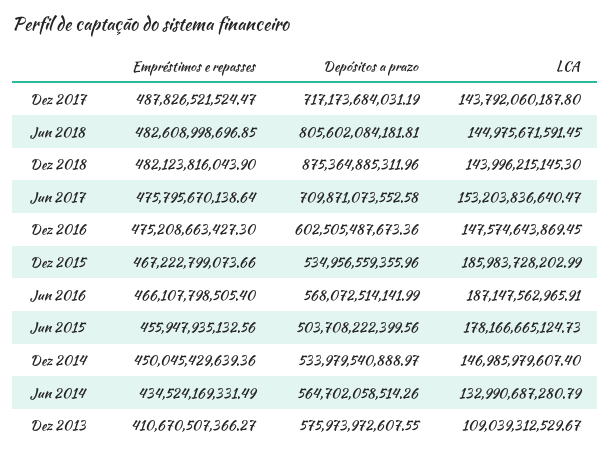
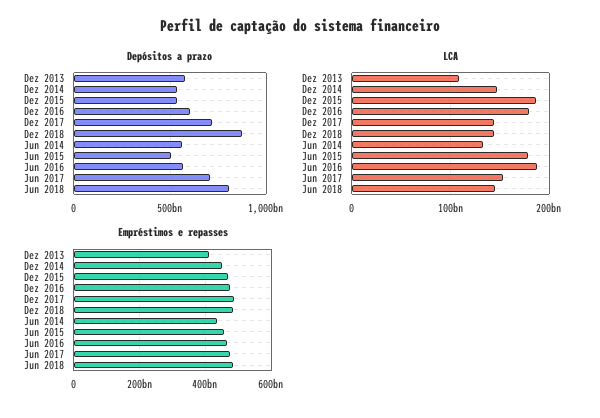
LCA, Dez 2016: 147574643869.45 -> 180000000000

